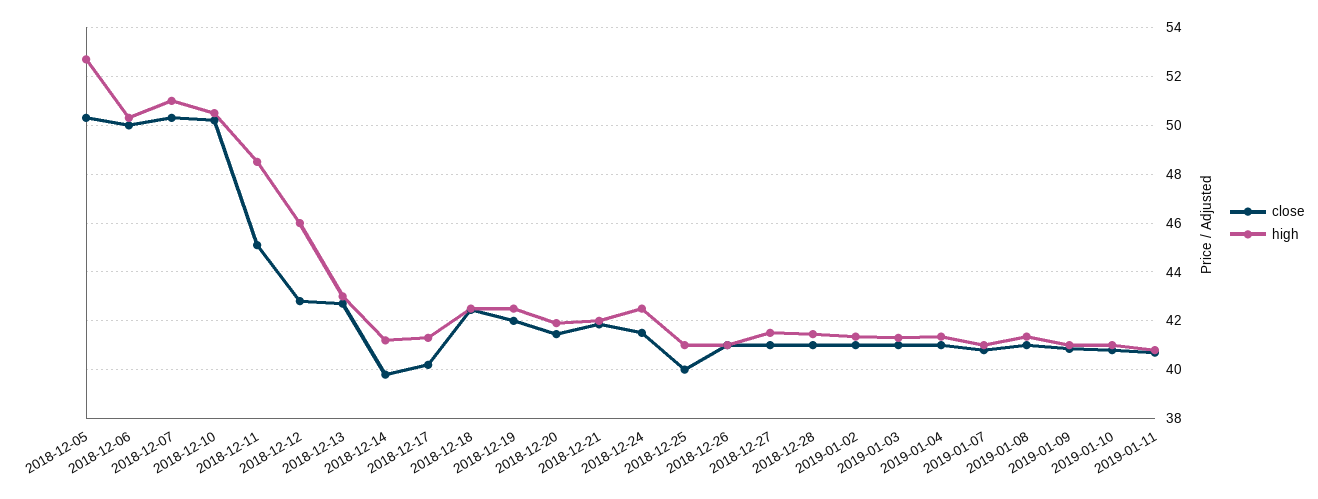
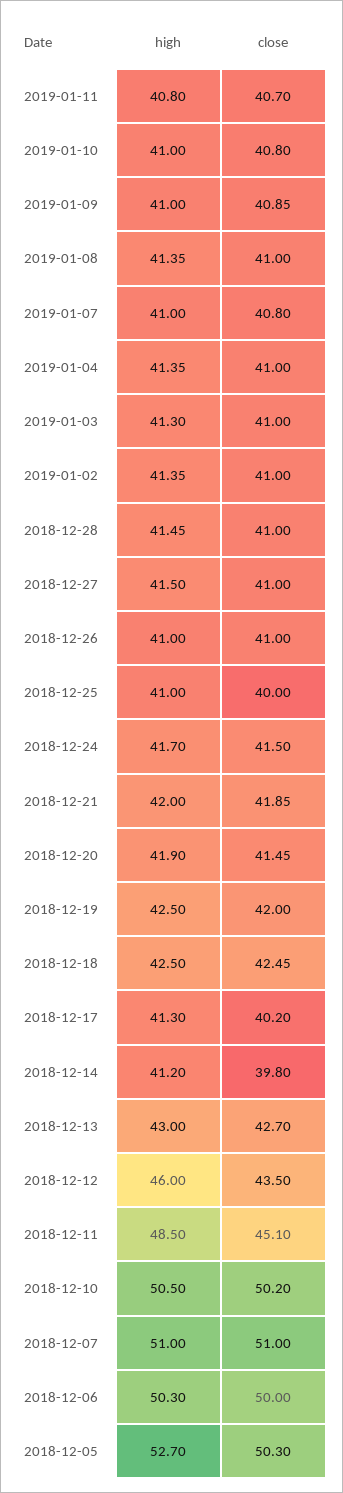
close, 2018-12-07: 50.25 -> 51
close, 2018-12-12: 42.75 -> 43.5
high, 2018-12-24: 42.5 -> 41.7

